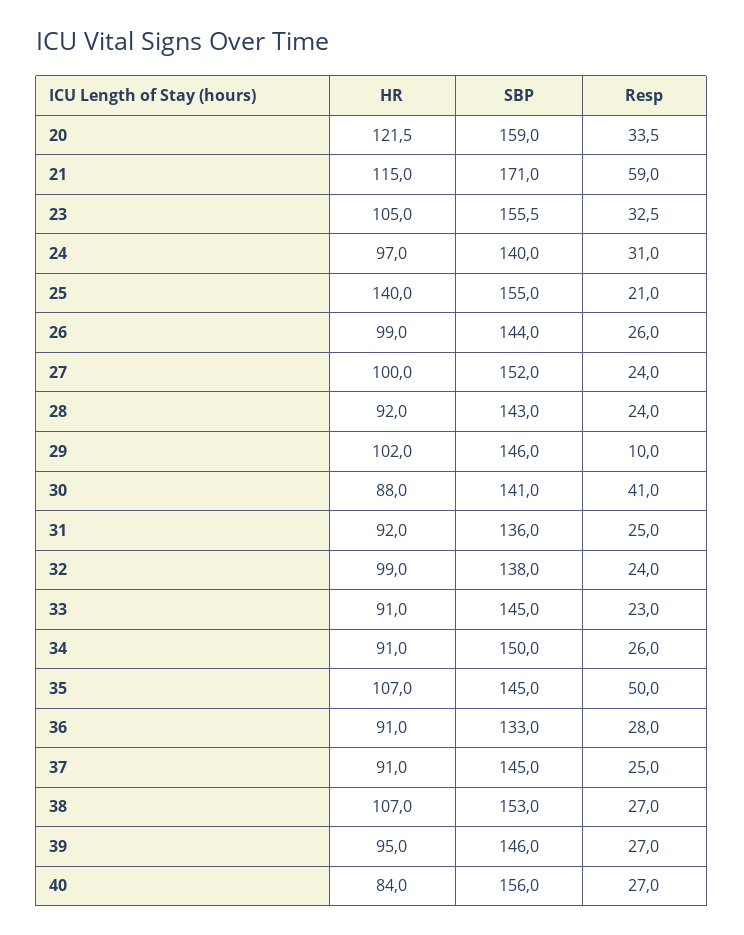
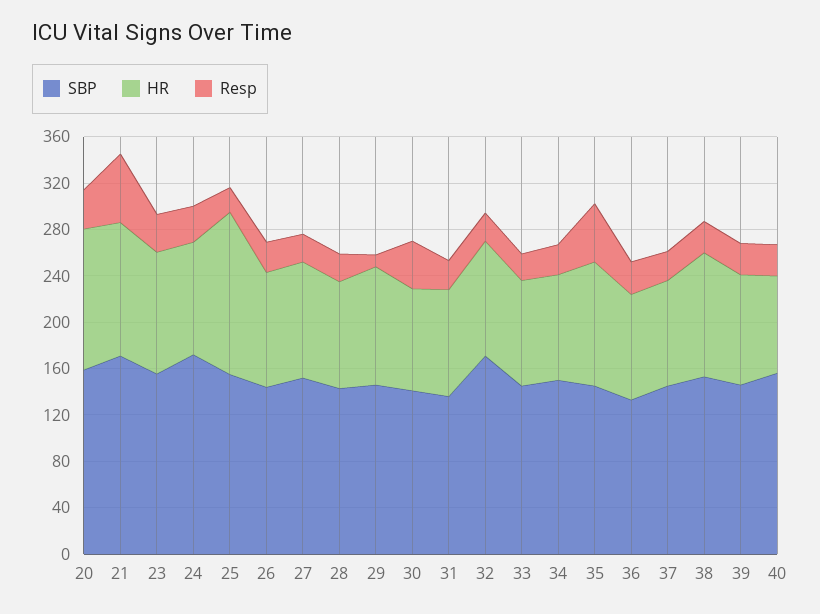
SBP, 24: 140 -> 170
SBP, 32: 138 -> 170

